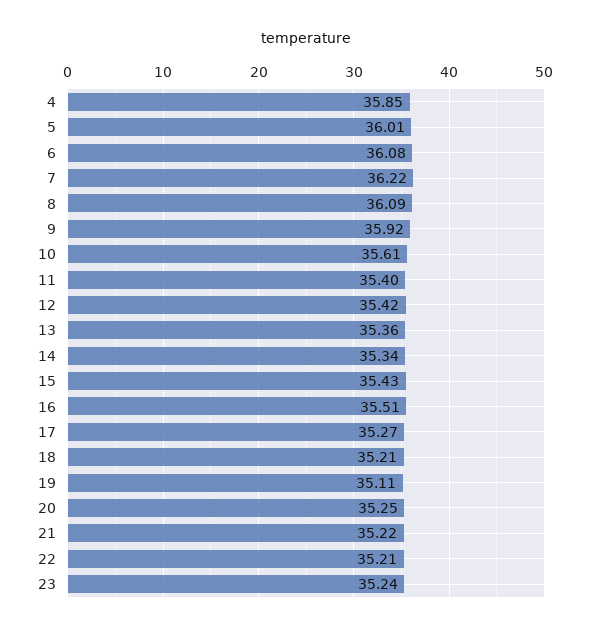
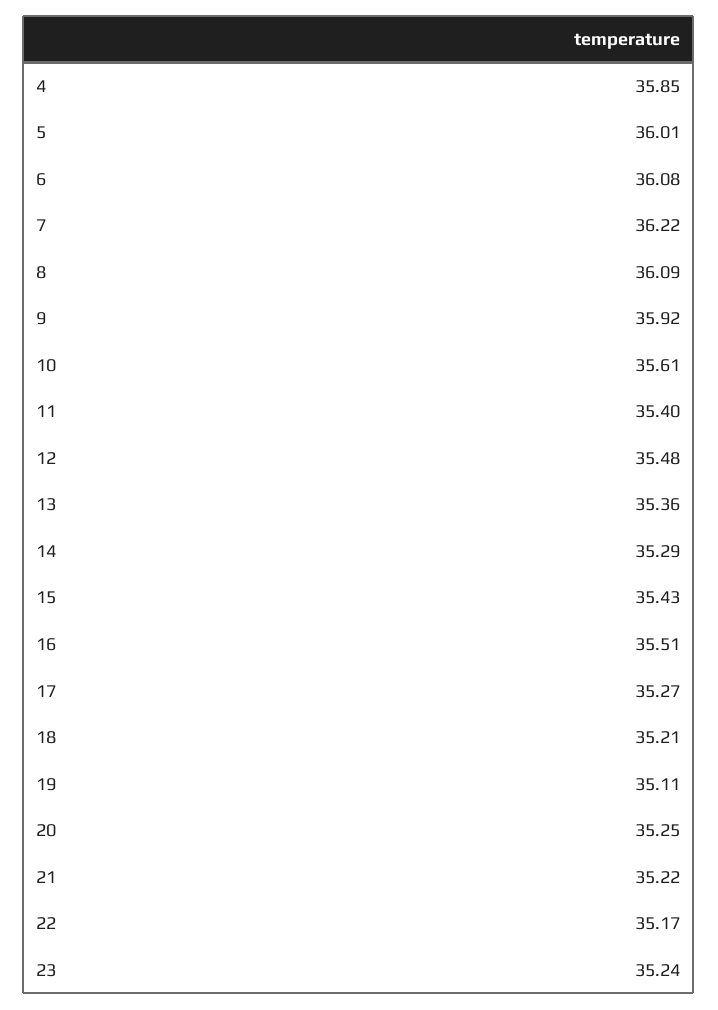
12: 35.42 -> 35.48
14: 35.34 -> 35.29
22: 35.21 -> 35.17

